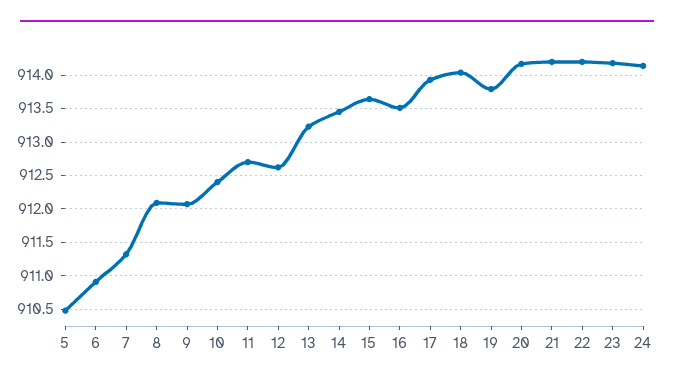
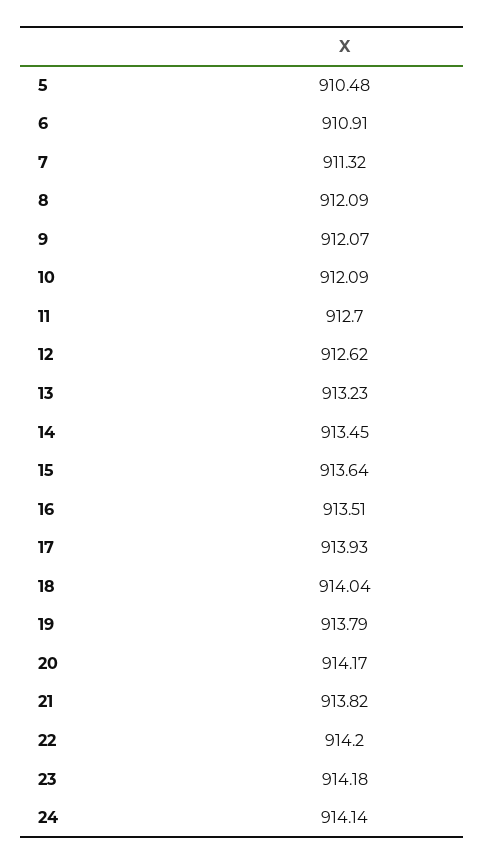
10: 912.4 -> 912.09
21: 914.2 -> 913.82

